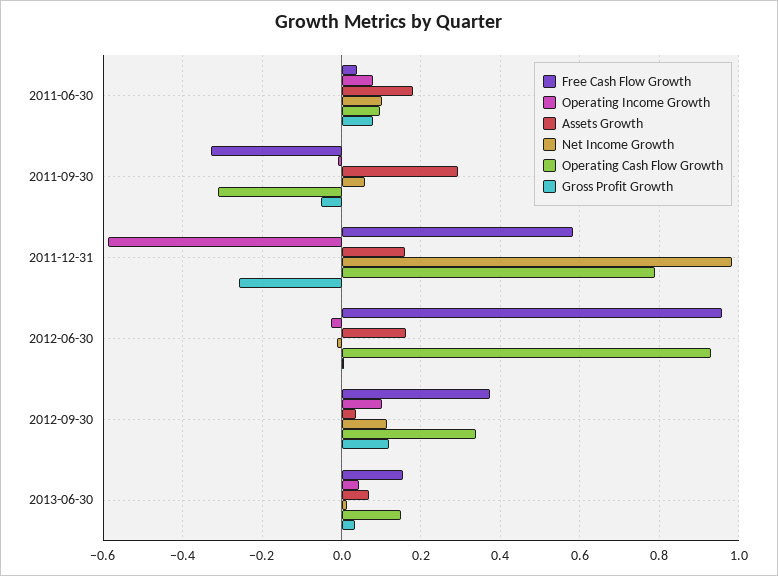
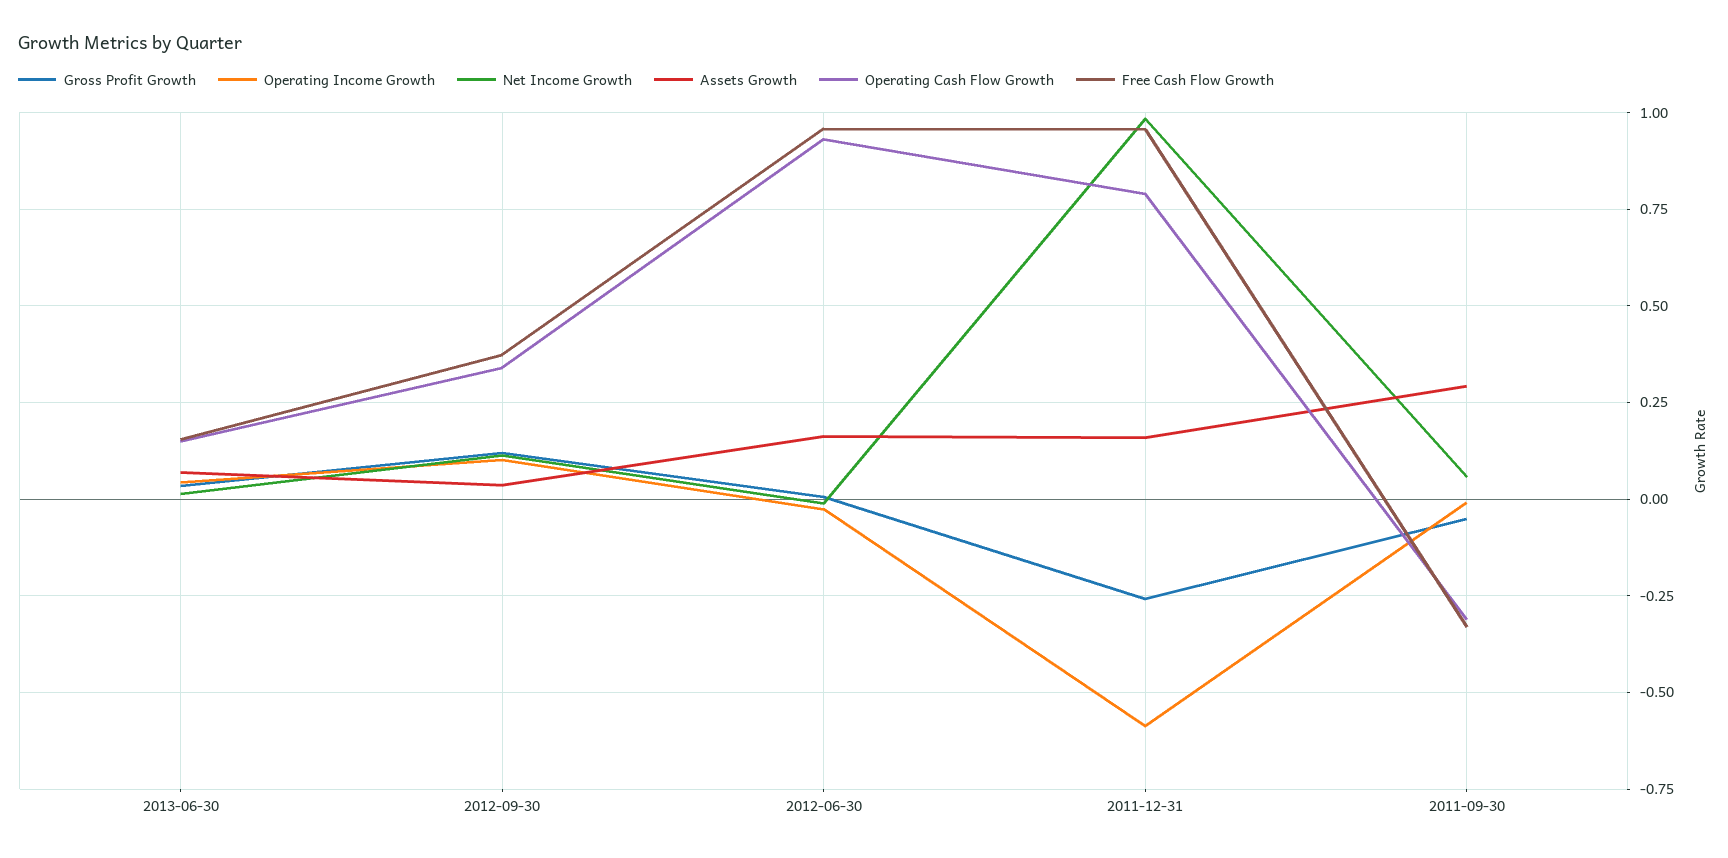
Free Cash Flow Growth, 2011-06-30: 0.04 -> none
Operating Income Growth, 2011-06-30: 0.08 -> none
Assets Growth, 2011-06-30: 0.18 -> none
Net Income Growth, 2011-06-30: 0.1 -> none
Operating Cash Flow Growth, 2011-06-30: 0.1 -> none
Gross Profit Growth, 2011-06-30: 0.08 -> none
Free Cash Flow Growth, 2011-12-31: 0.58 -> 0.95

